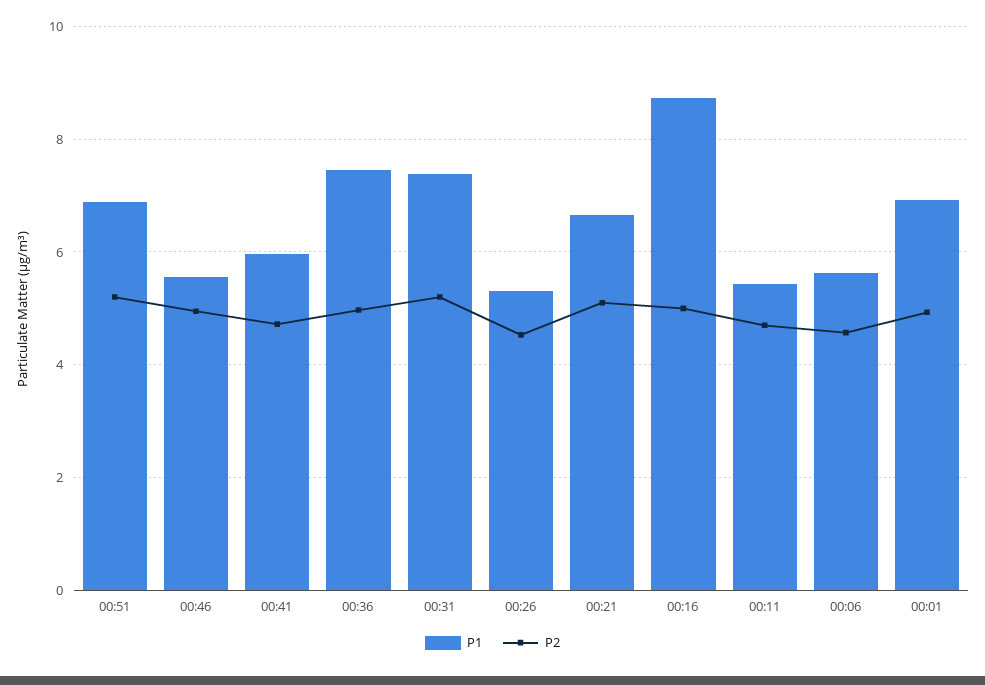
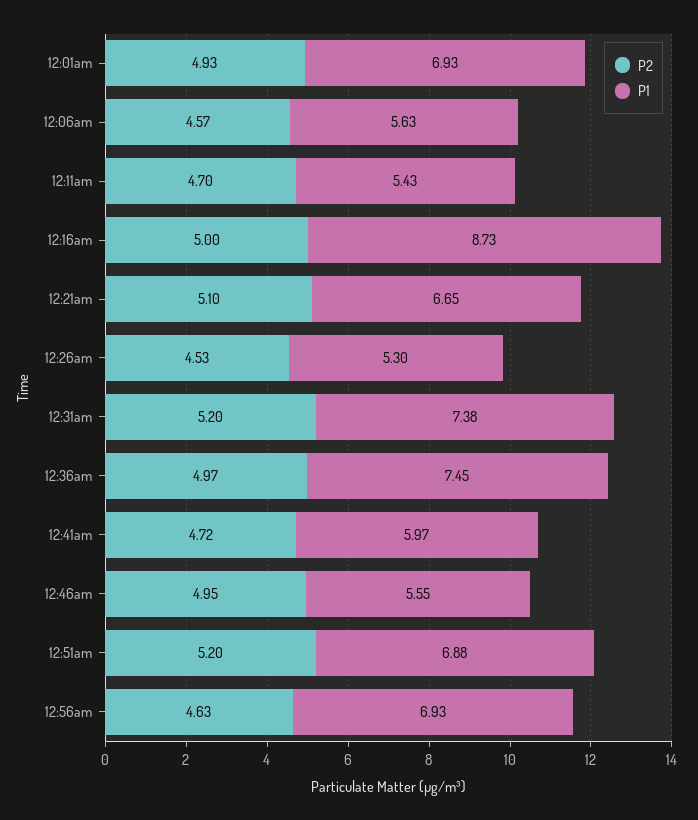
P2, 12:56am: none -> 4.63
P1, 12:56am: none -> 6.93

